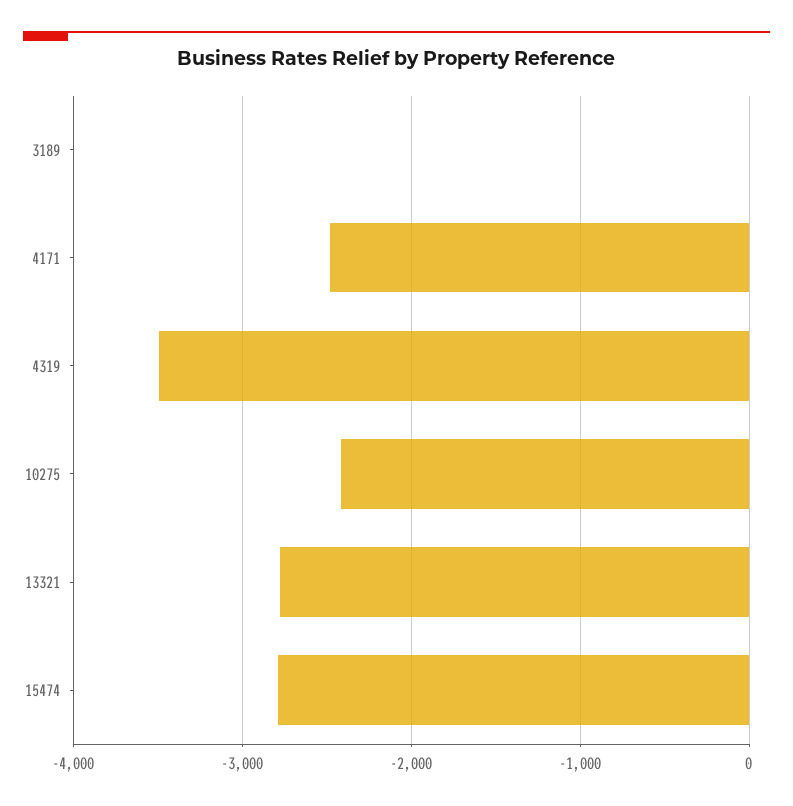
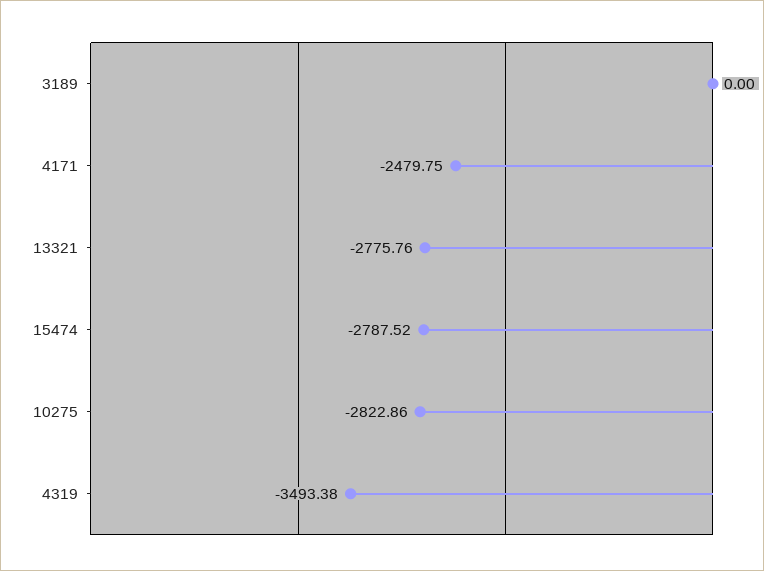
10275: -2400 -> -2822.86

